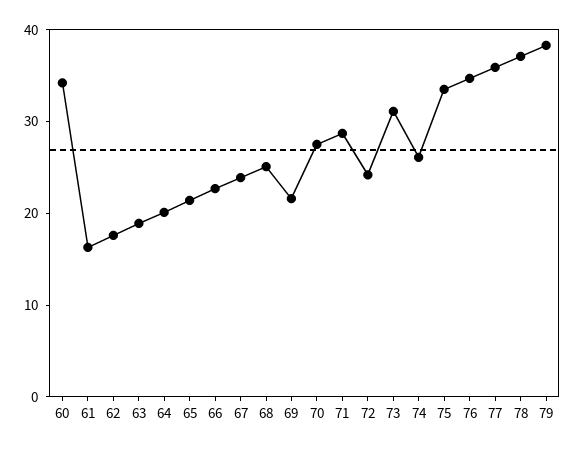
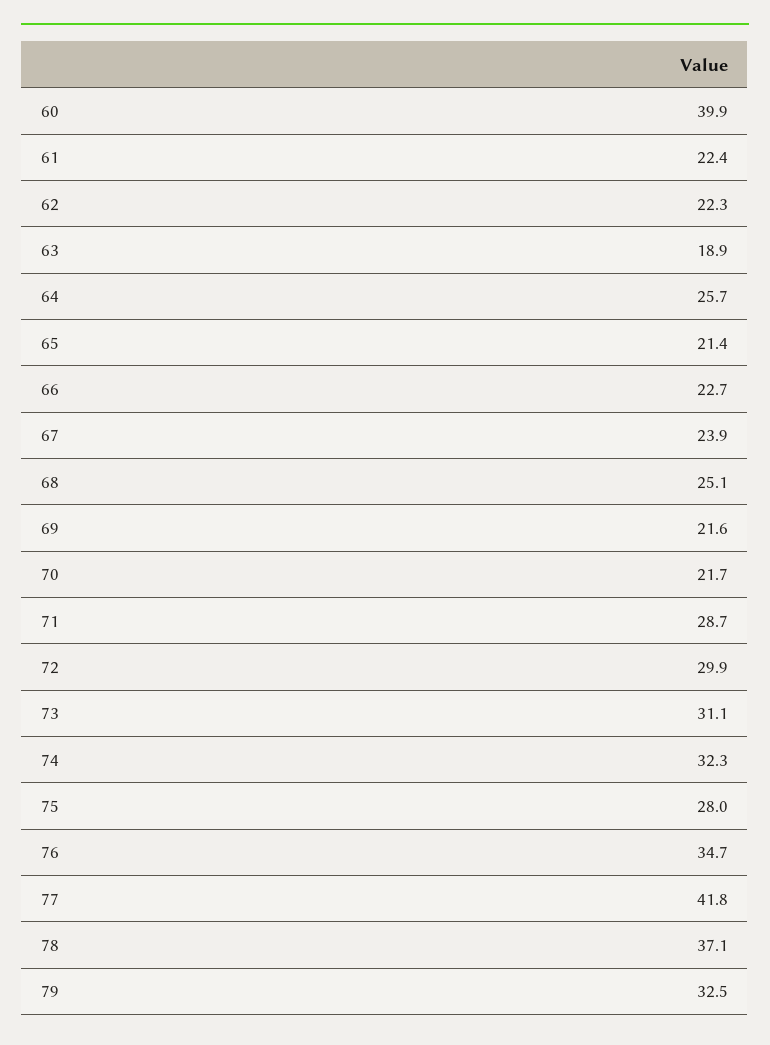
60: 34 -> 39.9
61: 16 -> 22.4
62: 18 -> 22.3
64: 20 -> 25.7
70: 28 -> 21.7
72: 24 -> 29.9
74: 26 -> 32.3
75: 34 -> 28
77: 36 -> 41.8
79: 38 -> 32.5

